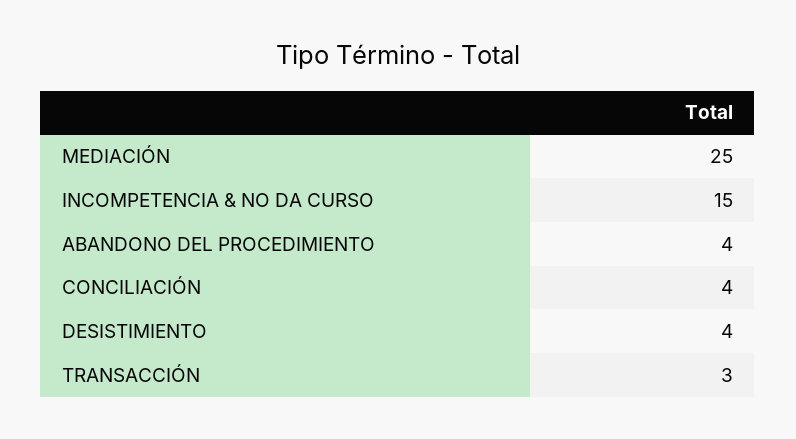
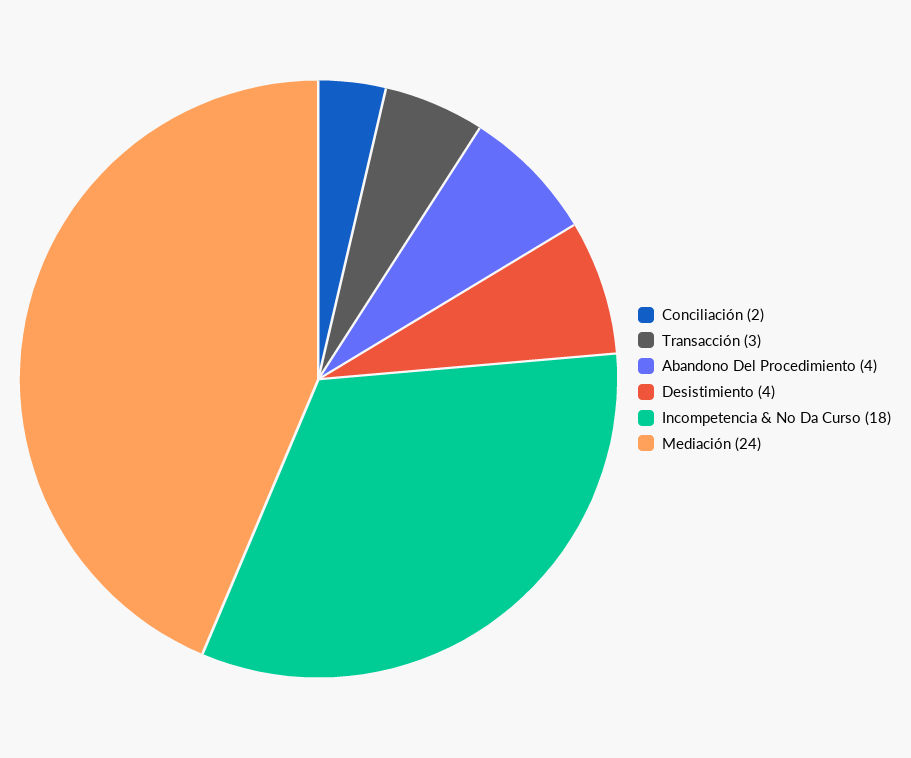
MEDIACIÓN: 25 -> 24
INCOMPETENCIA & NO DA CURSO: 15 -> 18
CONCILIACIÓN: 4 -> 2

